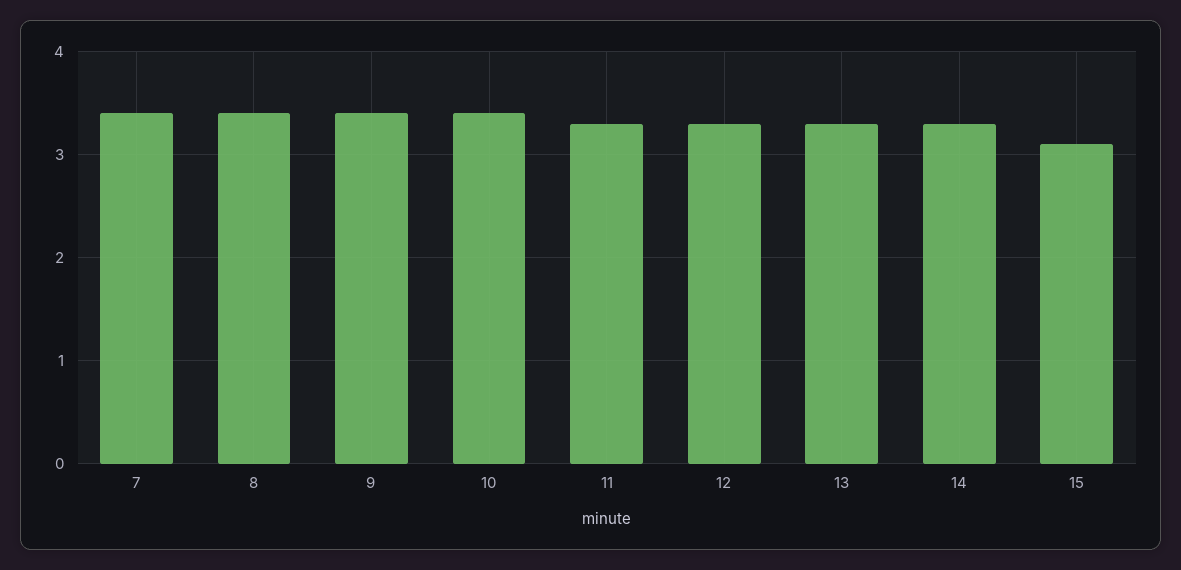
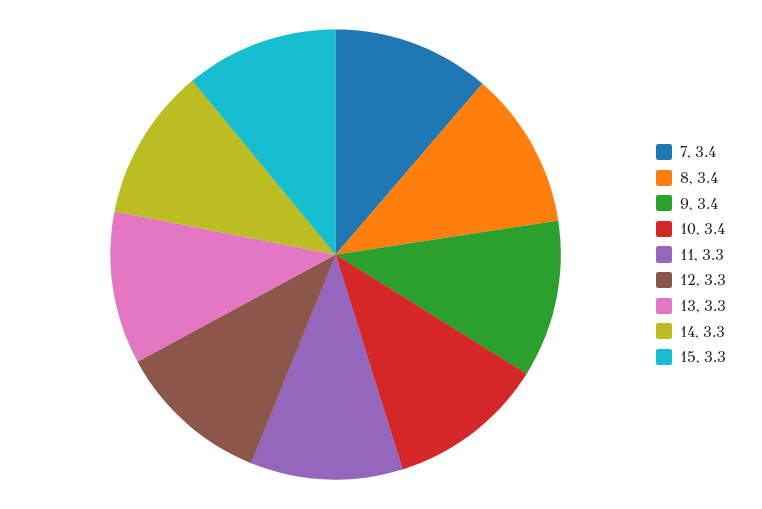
15: 3.1 -> 3.3

